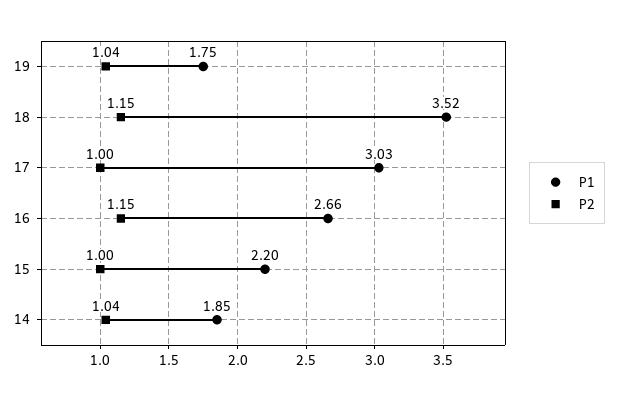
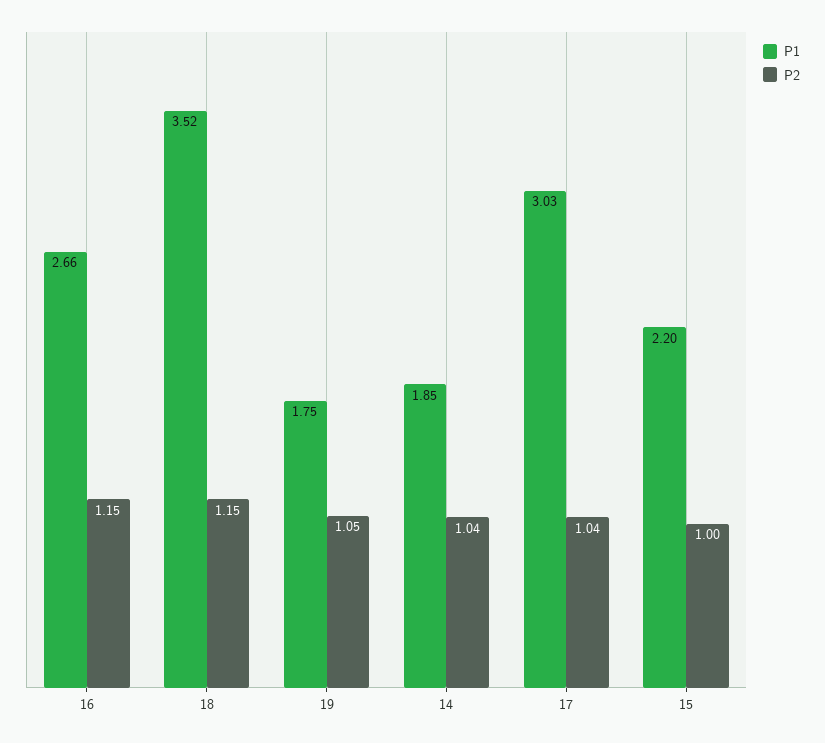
P2, 19: 1.04 -> 1.05
P2, 17: 1 -> 1.04

